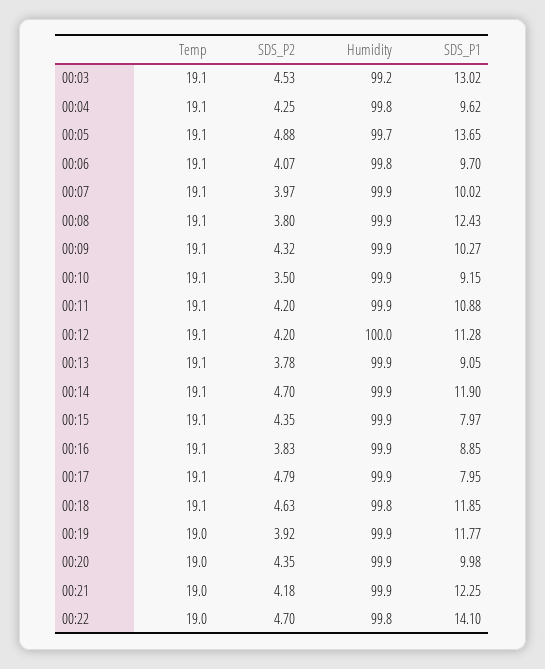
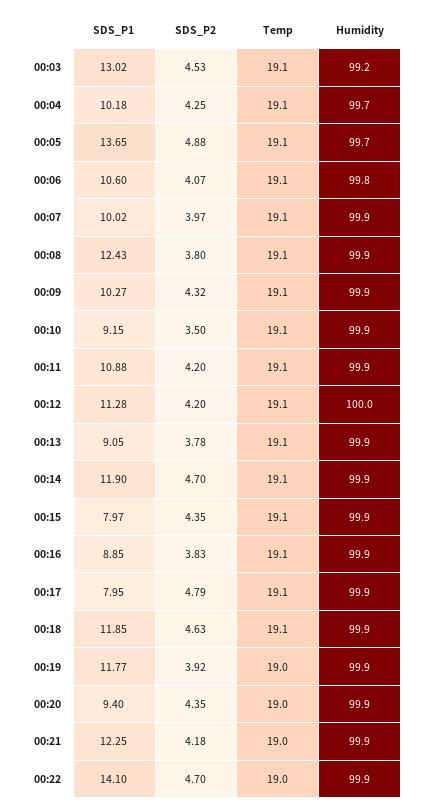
Humidity, 00:04: 99.8 -> 99.7
SDS_P1, 00:04: 9.62 -> 10.18
SDS_P1, 00:06: 9.7 -> 10.6
Humidity, 00:18: 99.8 -> 99.9
SDS_P1, 00:20: 9.98 -> 9.4
Humidity, 00:22: 99.8 -> 99.9

